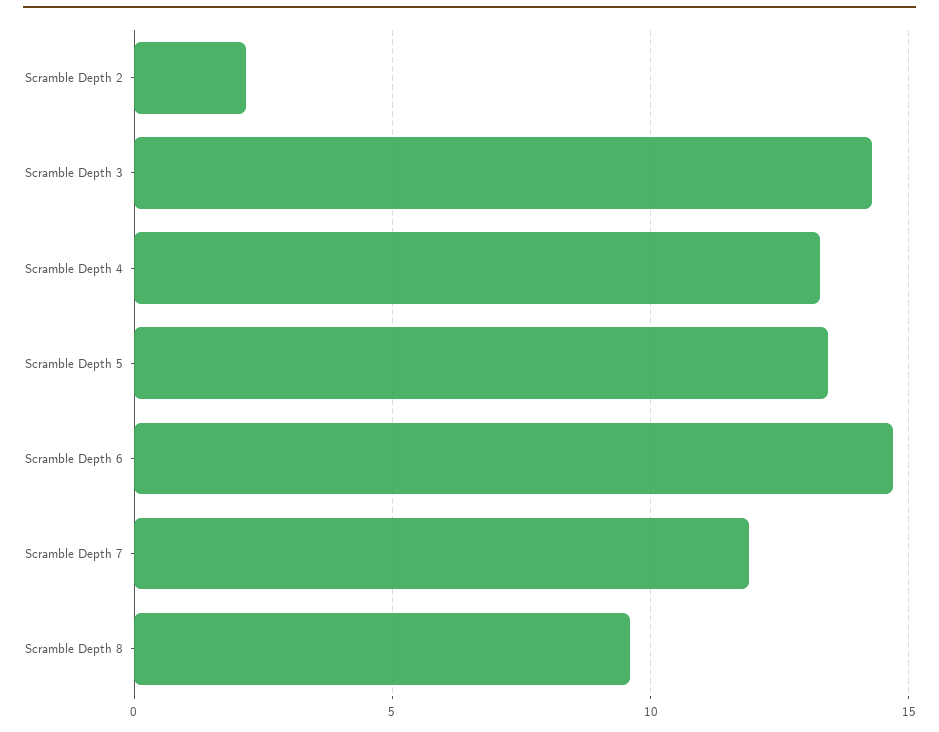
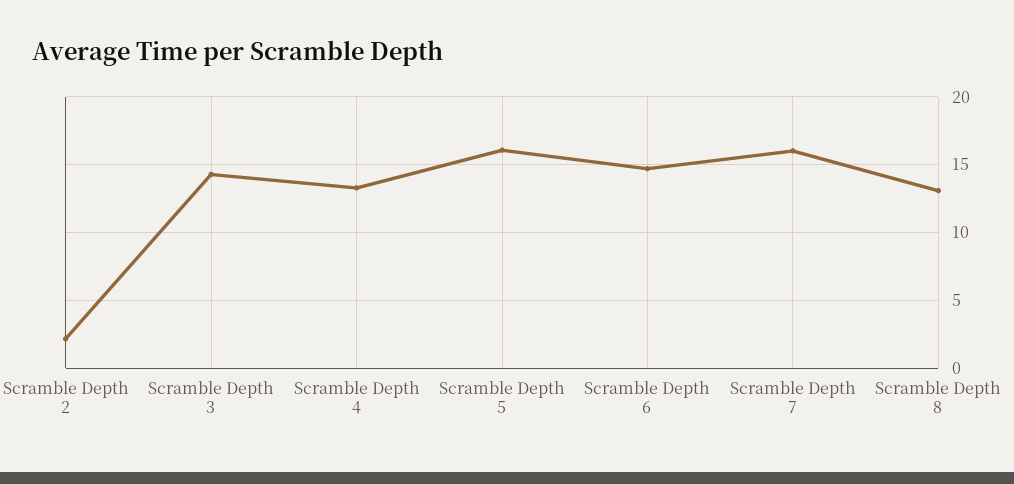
Scramble Depth 5: 13.5 -> 16
Scramble Depth 7: 12 -> 16
Scramble Depth 8: 9.5 -> 13

